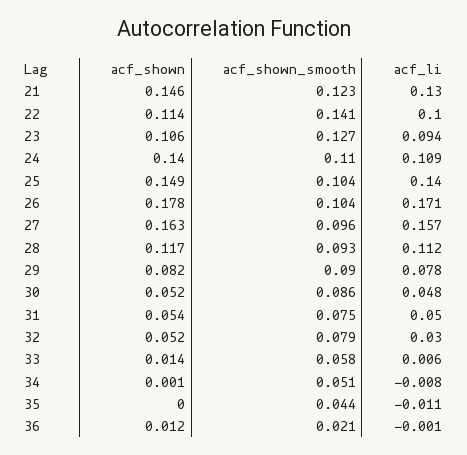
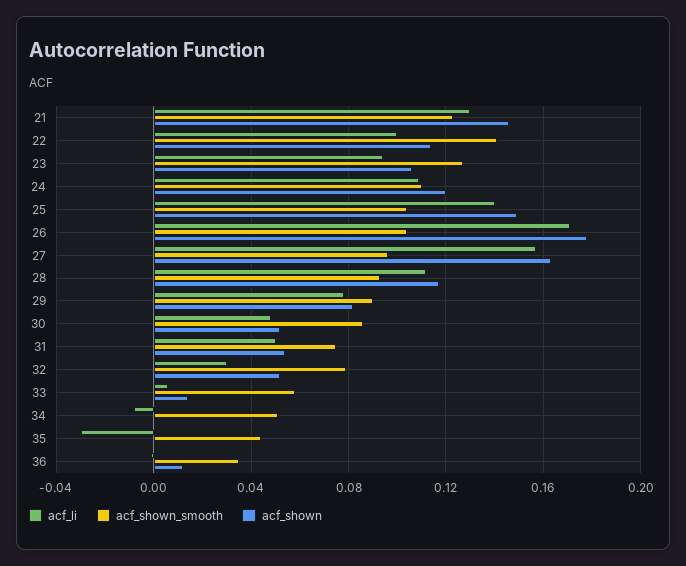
acf_shown, 24: 0.14 -> 0.12
acf_li, 35: -0.011 -> -0.03
acf_shown_smooth, 36: 0.021 -> 0.035

